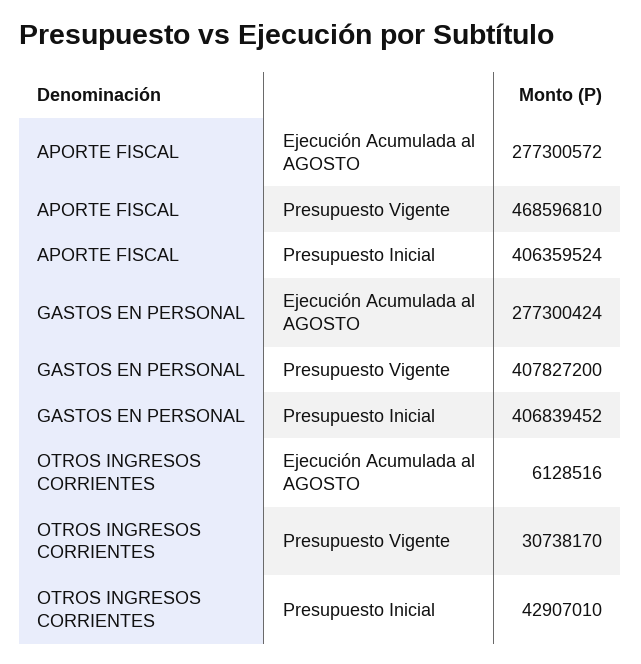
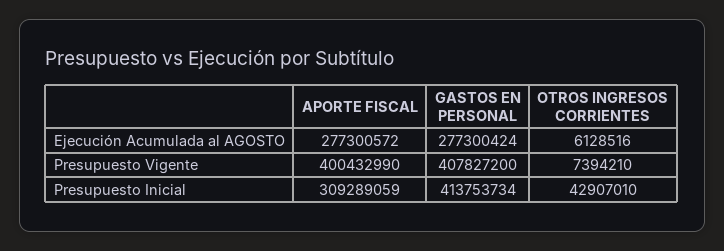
APORTE FISCAL, Presupuesto Vigente: 468596810 -> 400432990
APORTE FISCAL, Presupuesto Inicial: 406359524 -> 309289059
GASTOS EN PERSONAL, Presupuesto Inicial: 406839452 -> 413753734
OTROS INGRESOS CORRIENTES, Presupuesto Vigente: 30738170 -> 7394210

